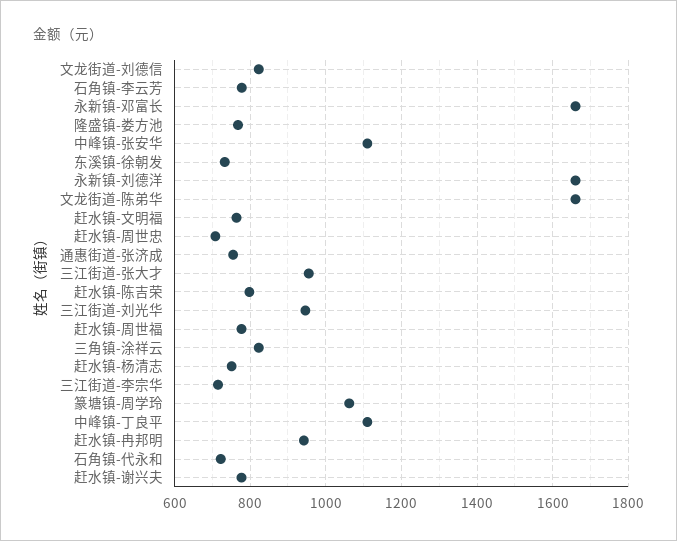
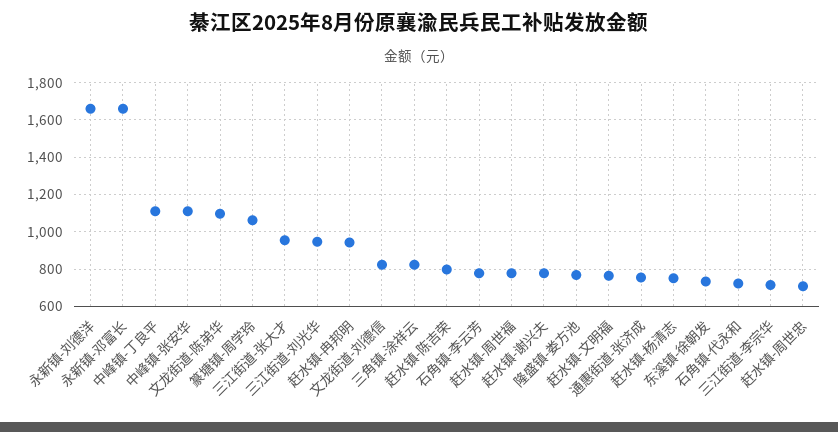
文龙街道-陈弟华: 1660 -> 1100

